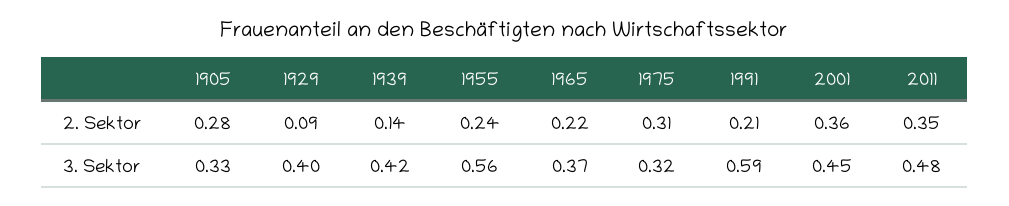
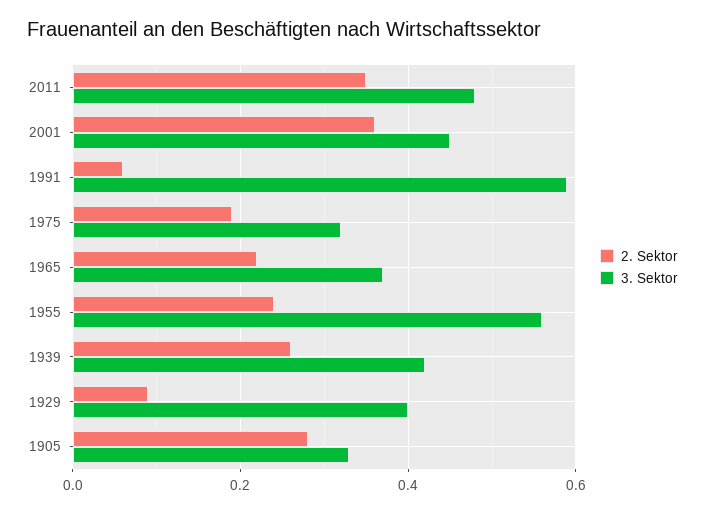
2. Sektor, 1939: 0.14 -> 0.25
2. Sektor, 1975: 0.31 -> 0.2
2. Sektor, 1991: 0.21 -> 0.05

